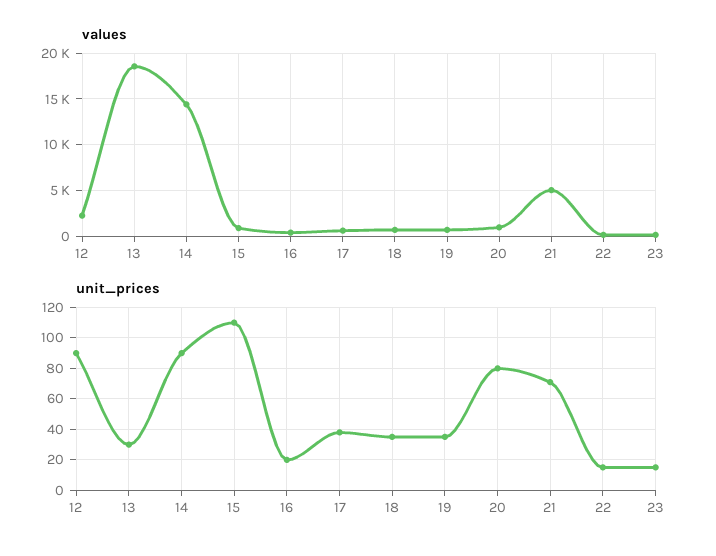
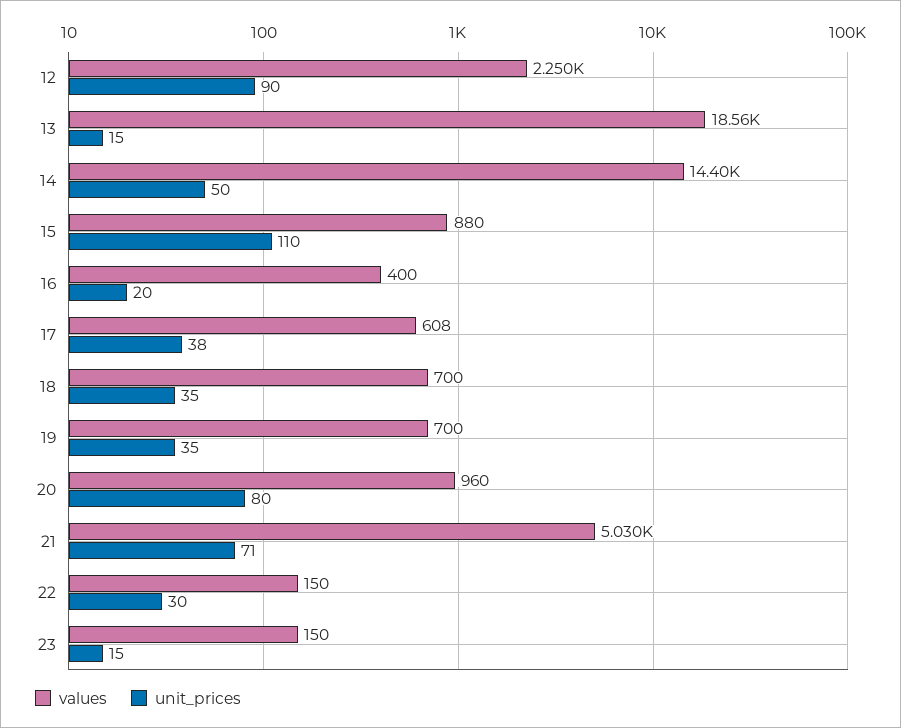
unit_prices, 13: 30 -> 15
unit_prices, 14: 90 -> 50
unit_prices, 22: 15 -> 30

